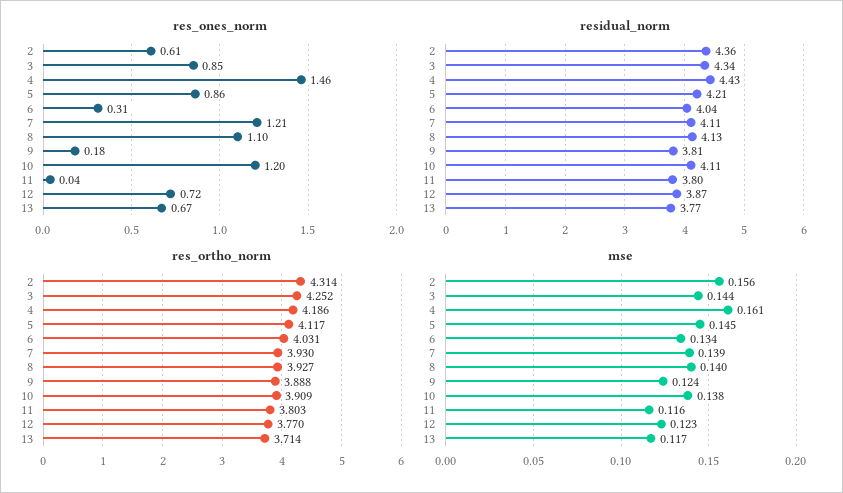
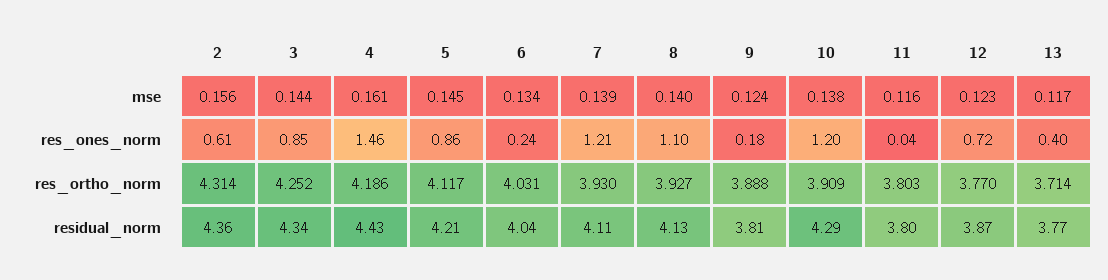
res_ones_norm, 6: 0.31 -> 0.24
res_ones_norm, 13: 0.67 -> 0.4
residual_norm, 10: 4.11 -> 4.29

